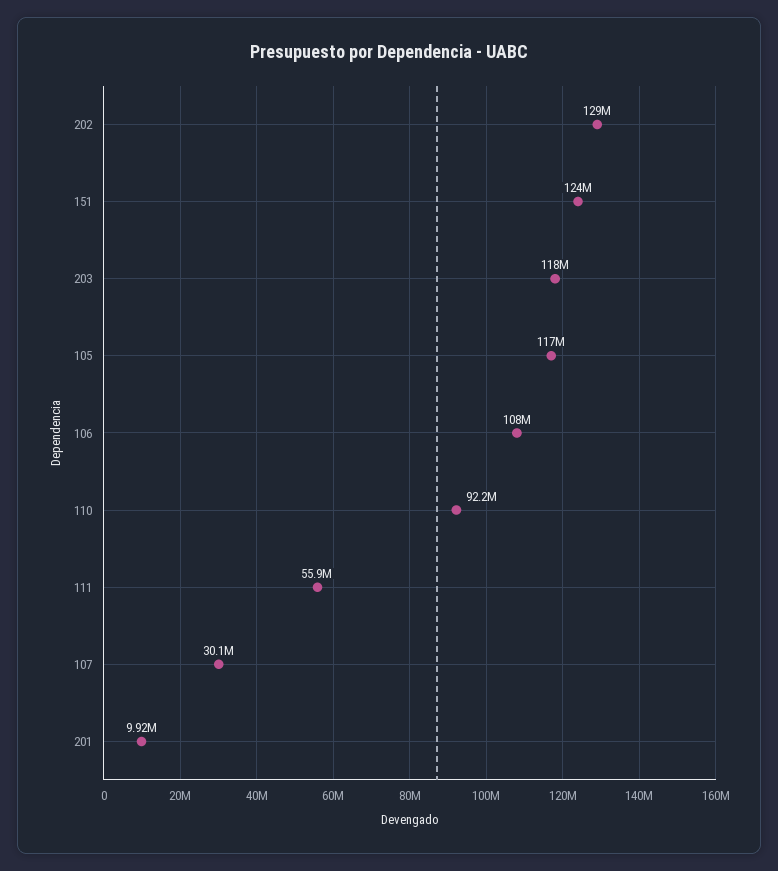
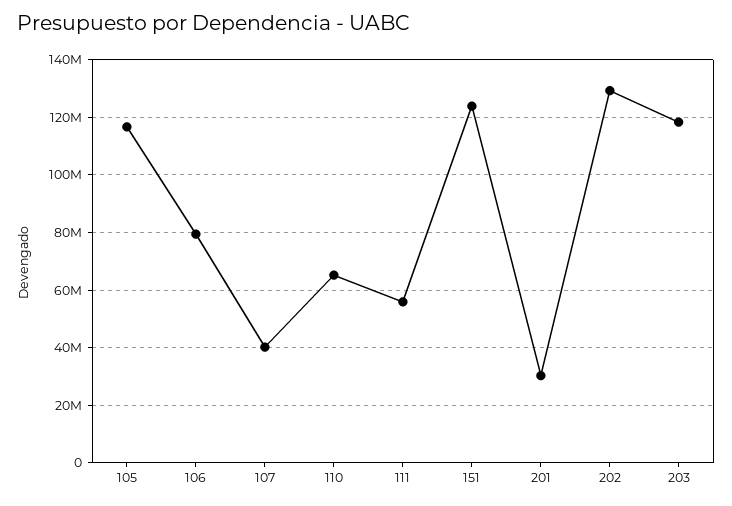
106: 108000000 -> 80000000
110: 92200000 -> 65000000
107: 30100000 -> 40000000
201: 9920000 -> 30000000

